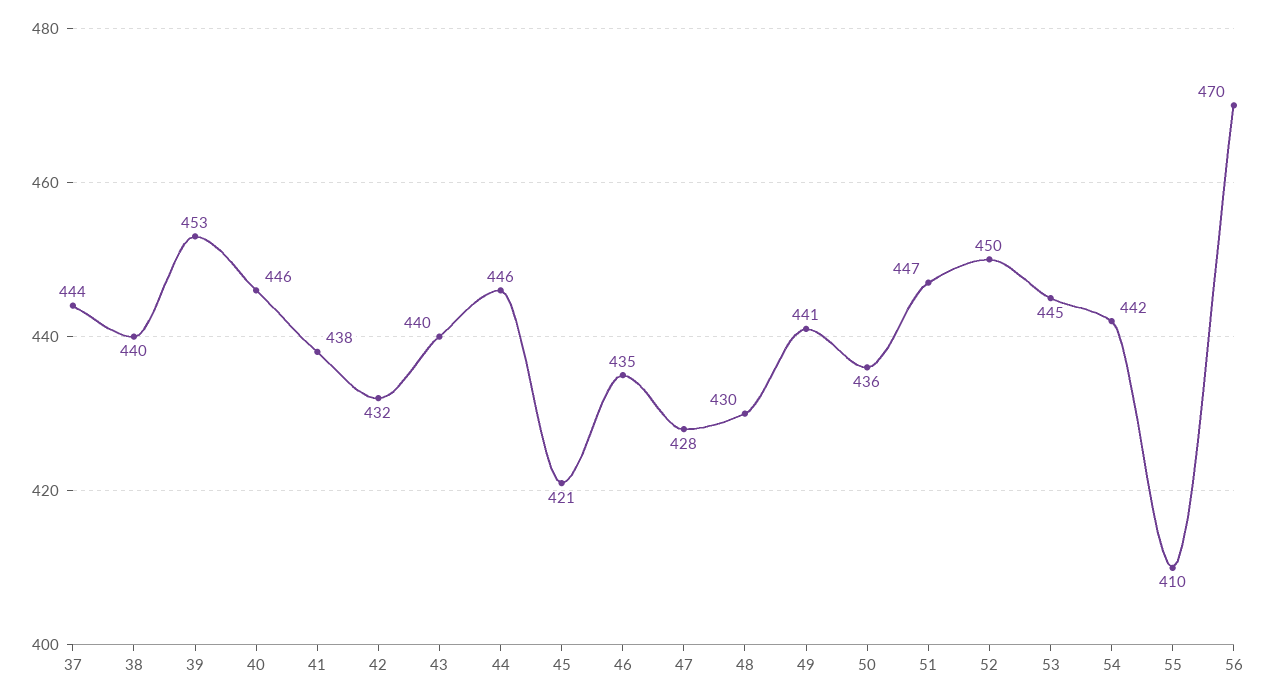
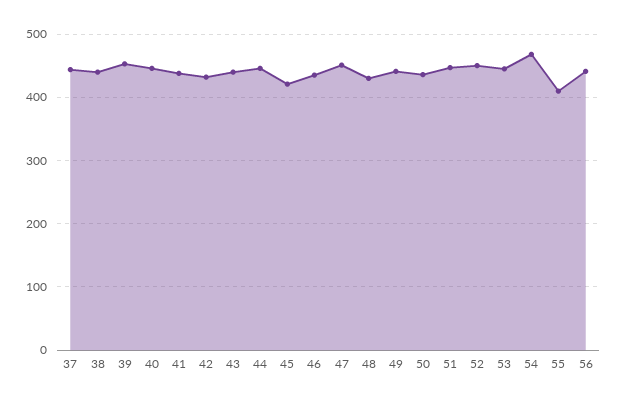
47: 428 -> 450
54: 442 -> 470
56: 470 -> 440

